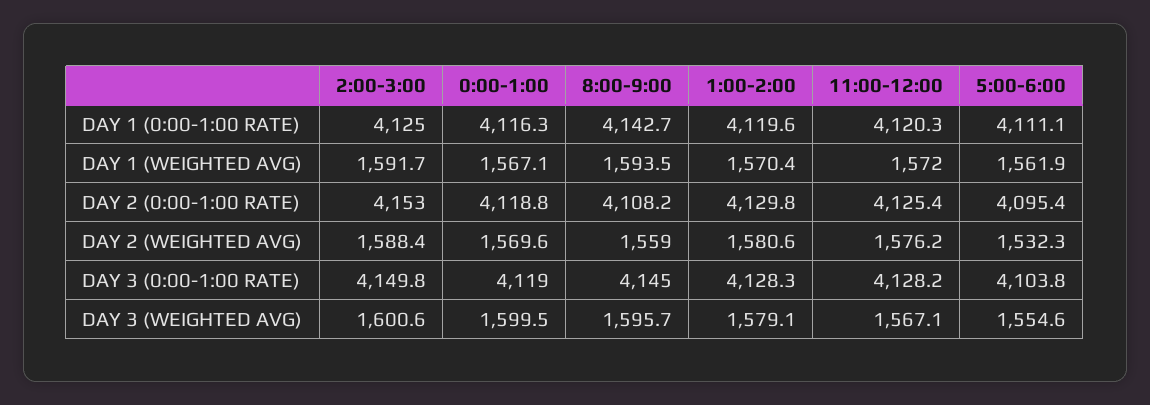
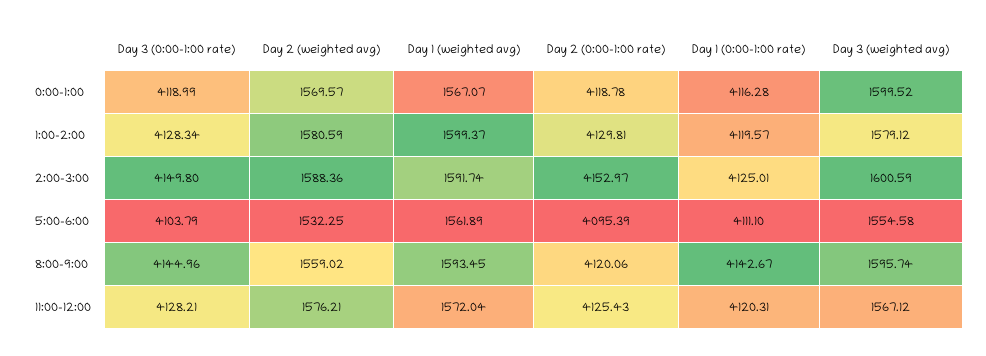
1:00-2:00, DAY 1 (WEIGHTED AVG): 1570.4 -> 1599.37
8:00-9:00, DAY 2 (0:00-1:00 RATE): 4108.2 -> 4120.06

